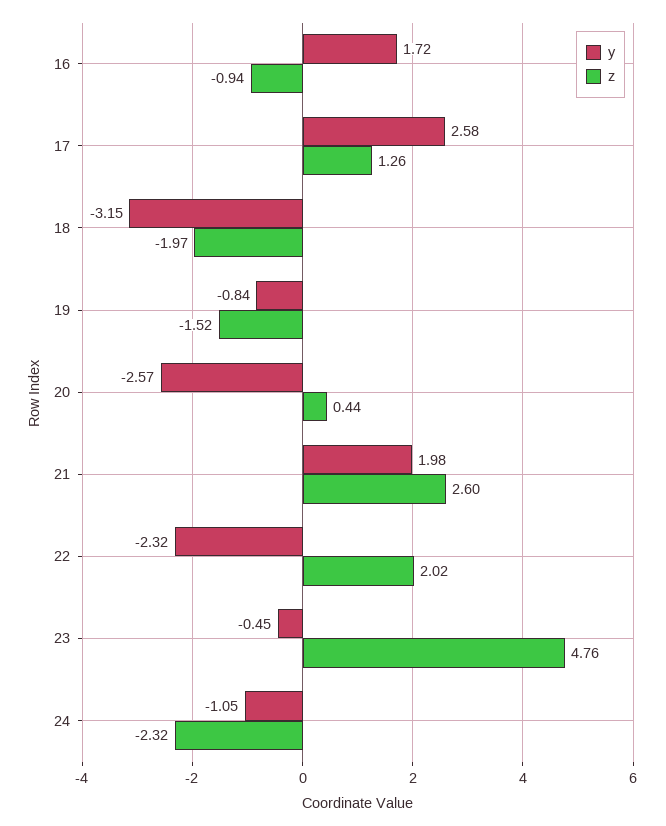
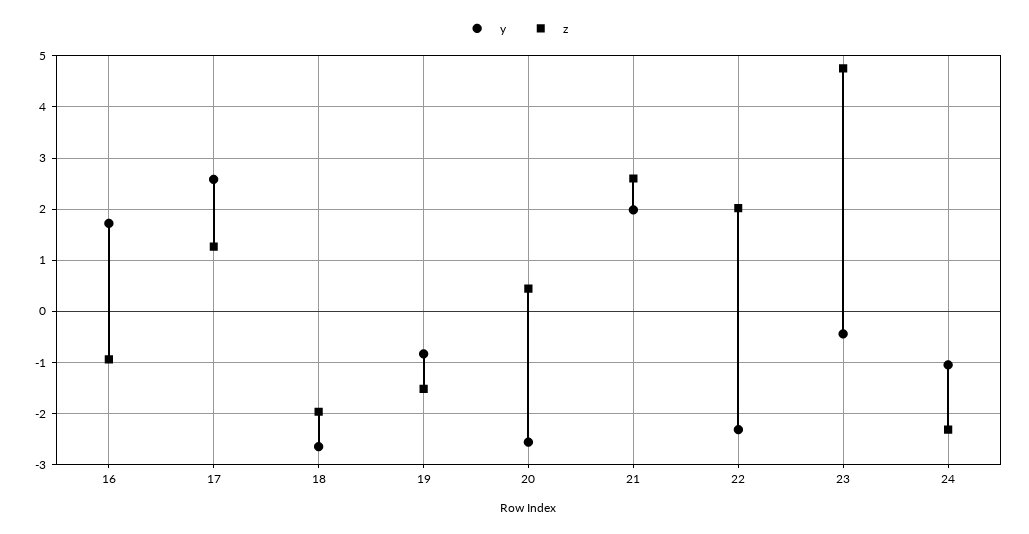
y, 18: -3.15 -> -2.6

